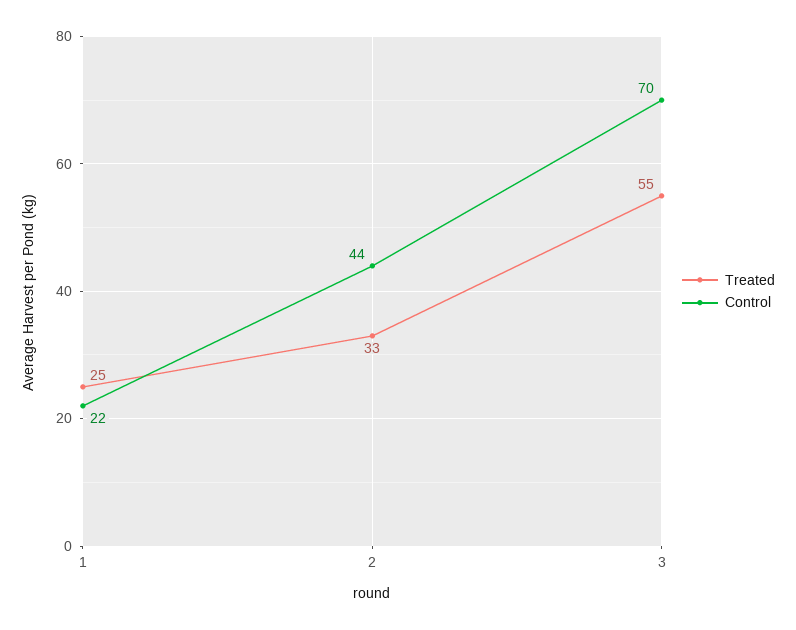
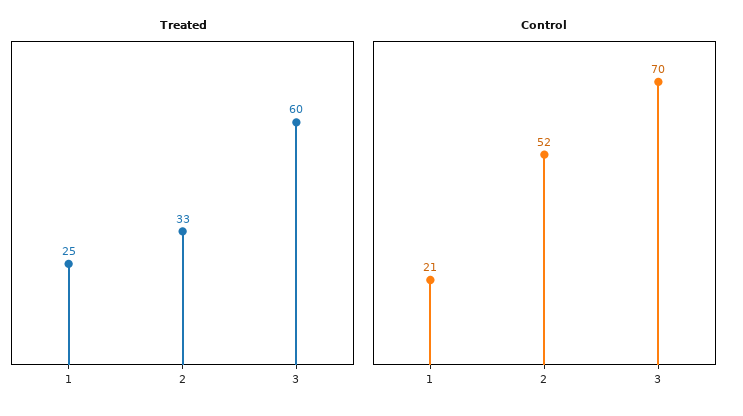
Control, 1: 22 -> 21
Control, 2: 44 -> 52
Treated, 3: 55 -> 60

